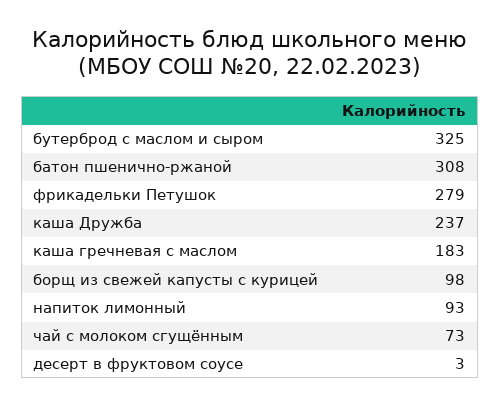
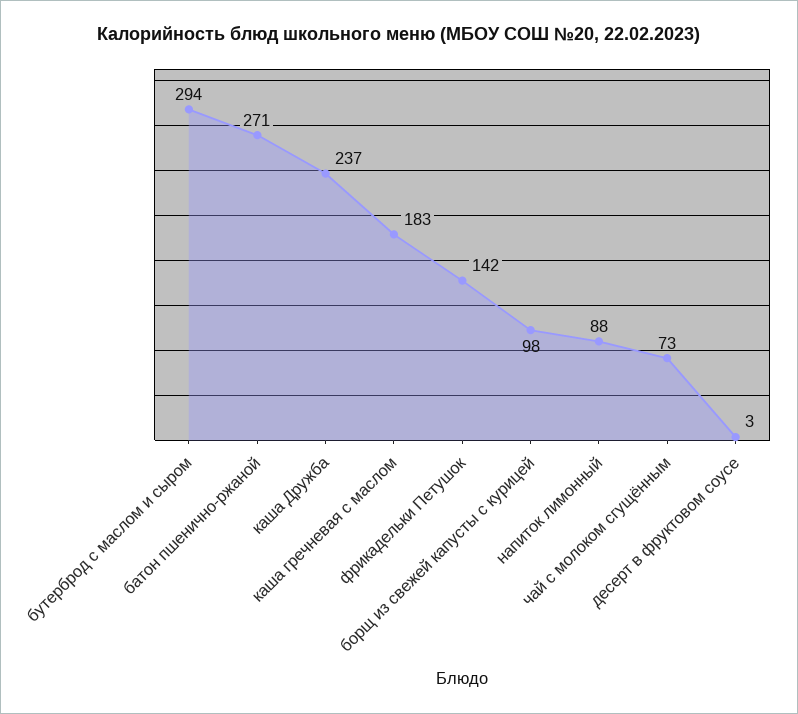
бутерброд с маслом и сыром: 325 -> 294
батон пшенично-ржаной: 308 -> 271
фрикадельки Петушок: 279 -> 142
напиток лимонный: 93 -> 88

